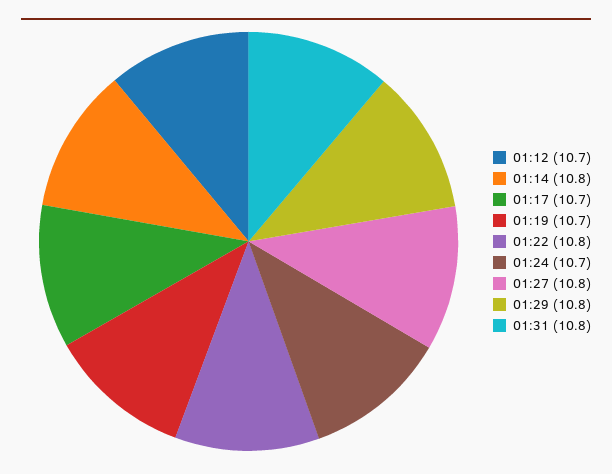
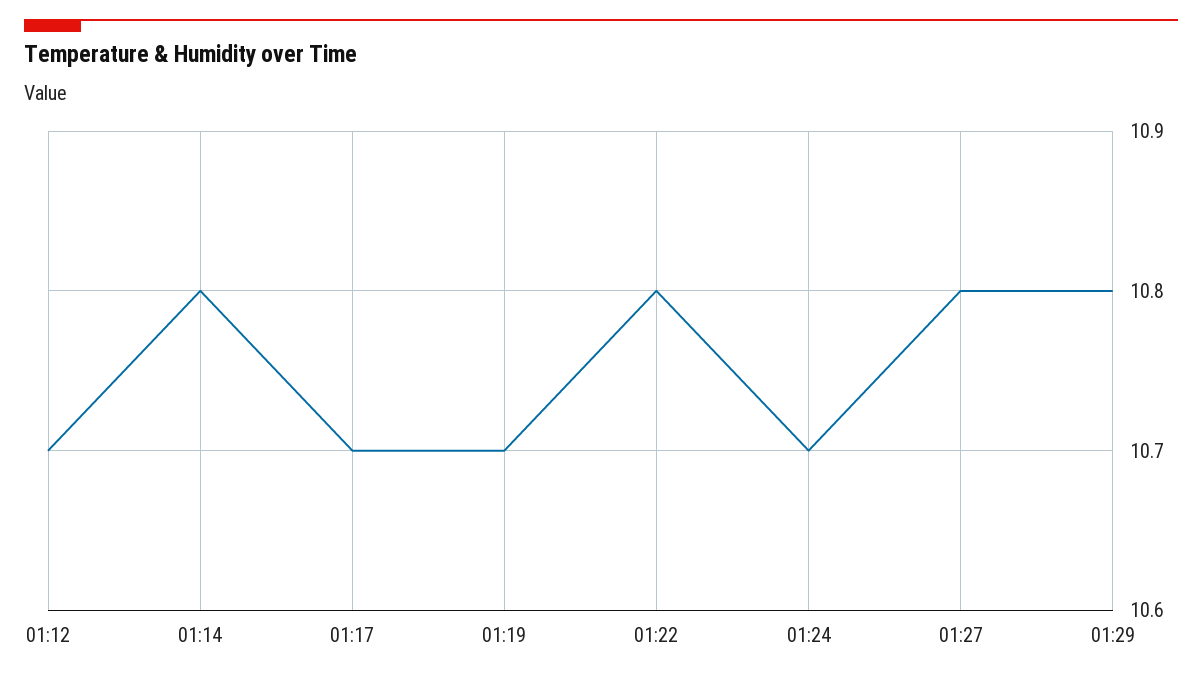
01:31: 10.8 -> none

